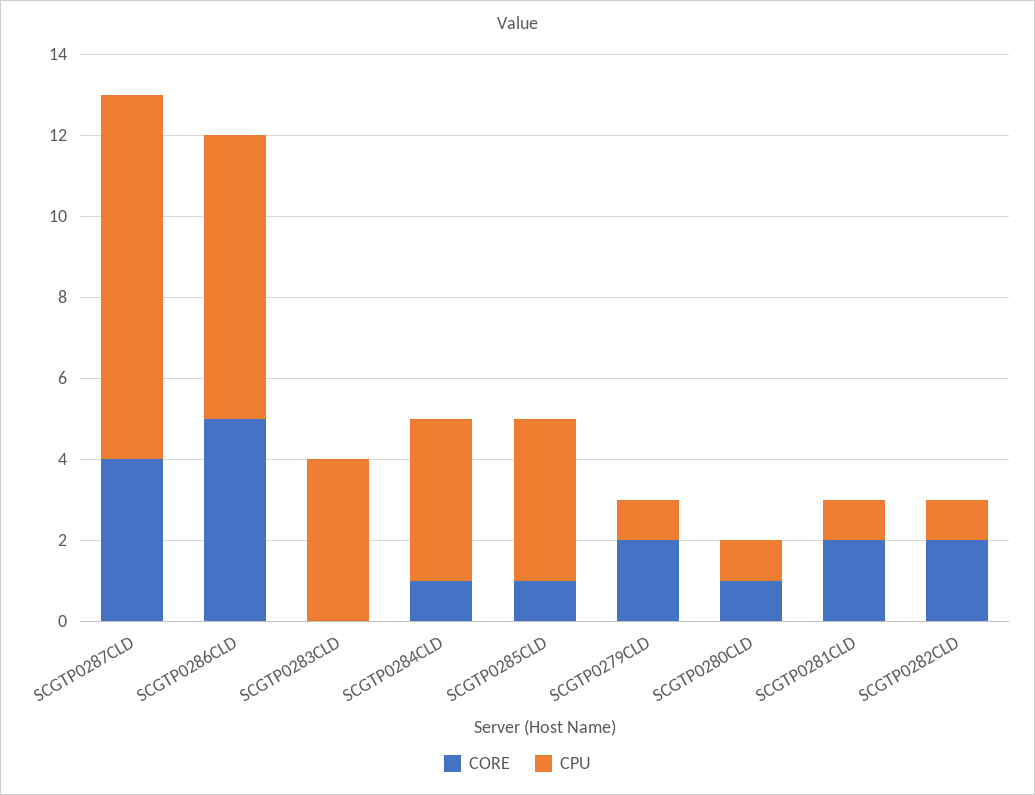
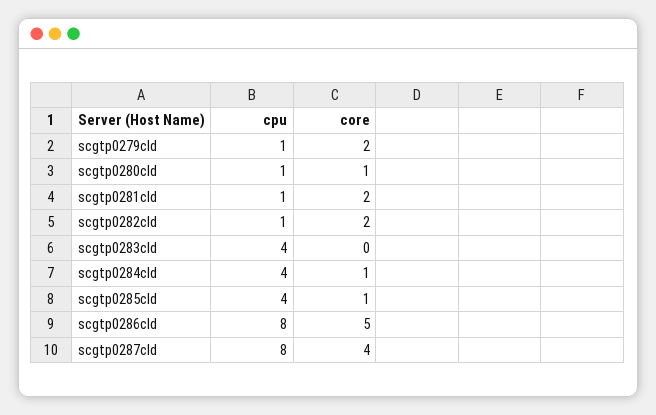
CPU, SCGTP0287CLD: 9 -> 8
CPU, SCGTP0286CLD: 7 -> 8

